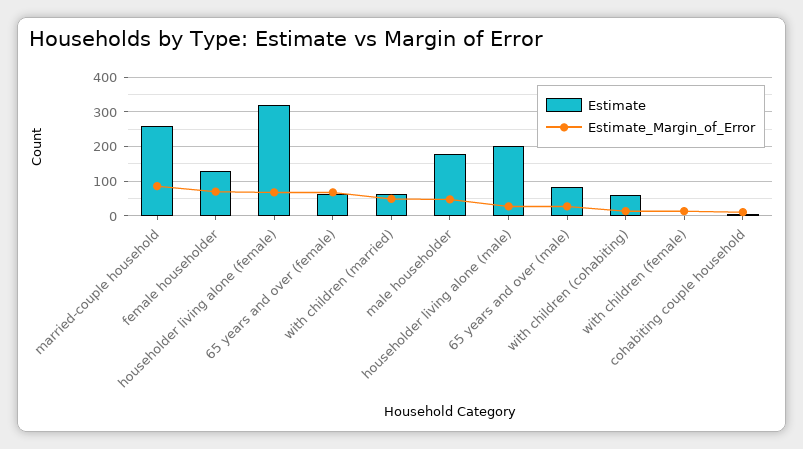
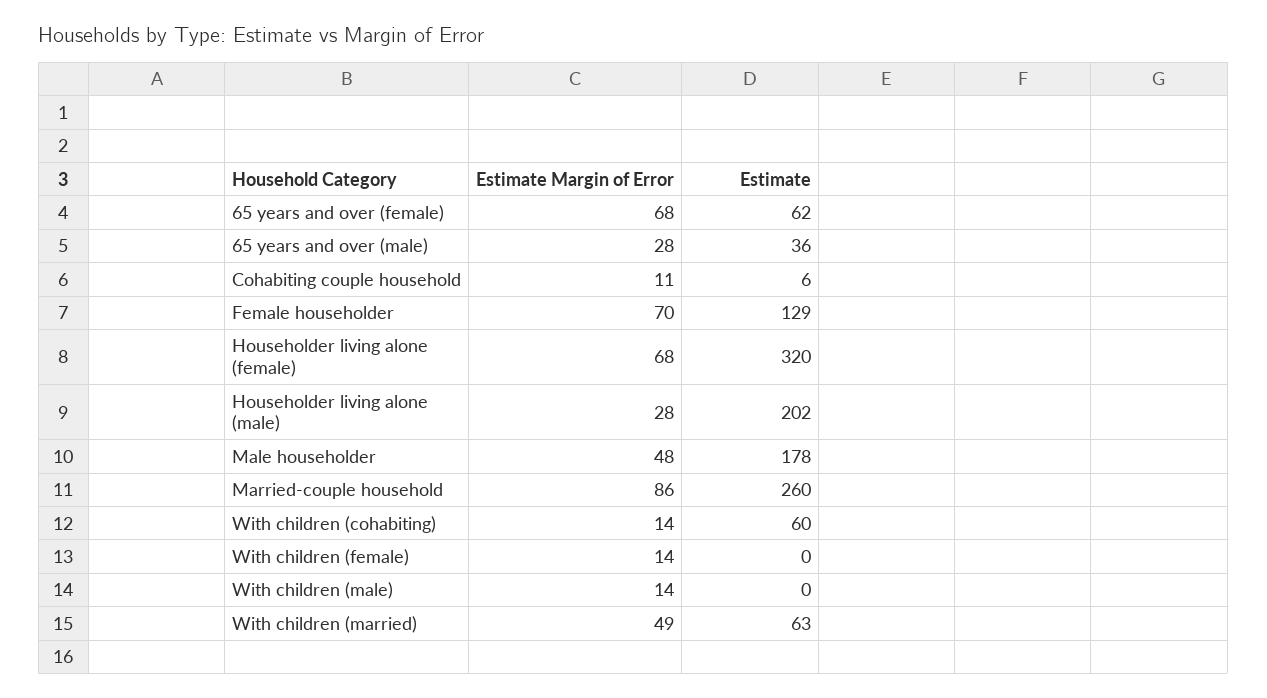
Estimate, 65 years and over (male): 80 -> 36
Estimate_Margin_of_Error, With children (male): none -> 14
Estimate, With children (male): none -> 0

